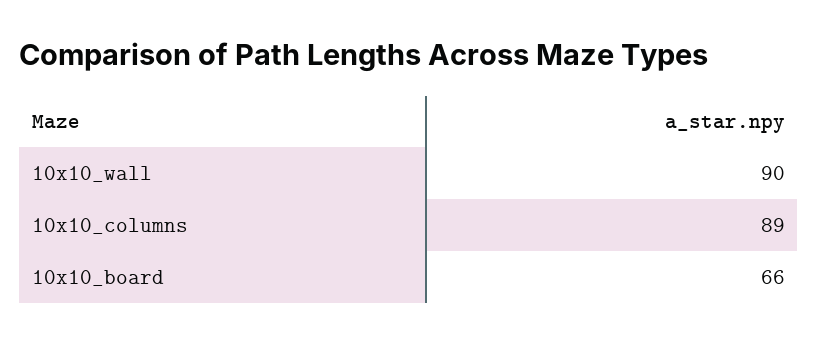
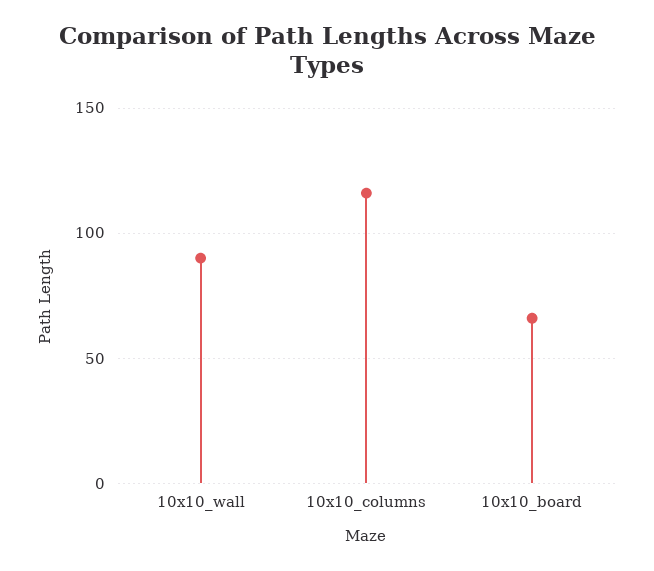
10x10_columns: 89 -> 115

